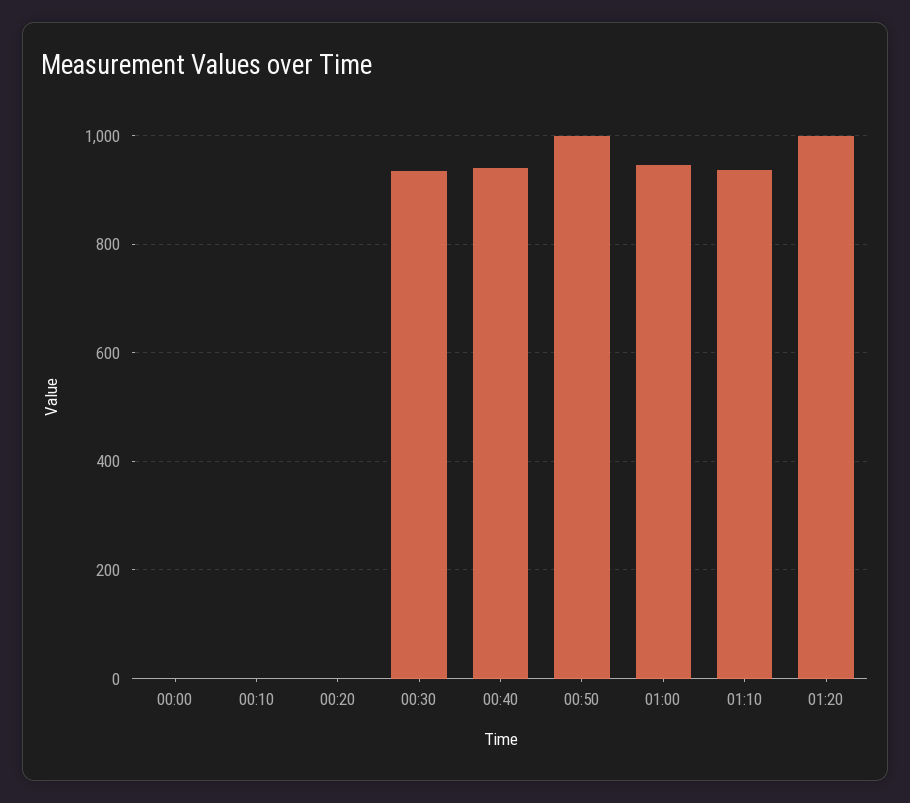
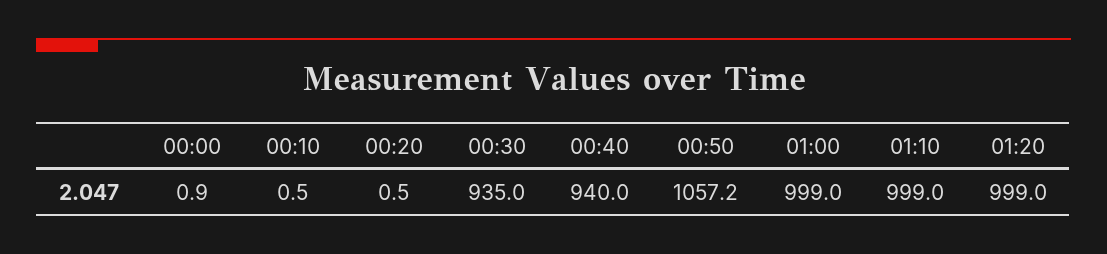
00:50: 1000 -> 1057.2
01:00: 940 -> 999
01:10: 940 -> 999

